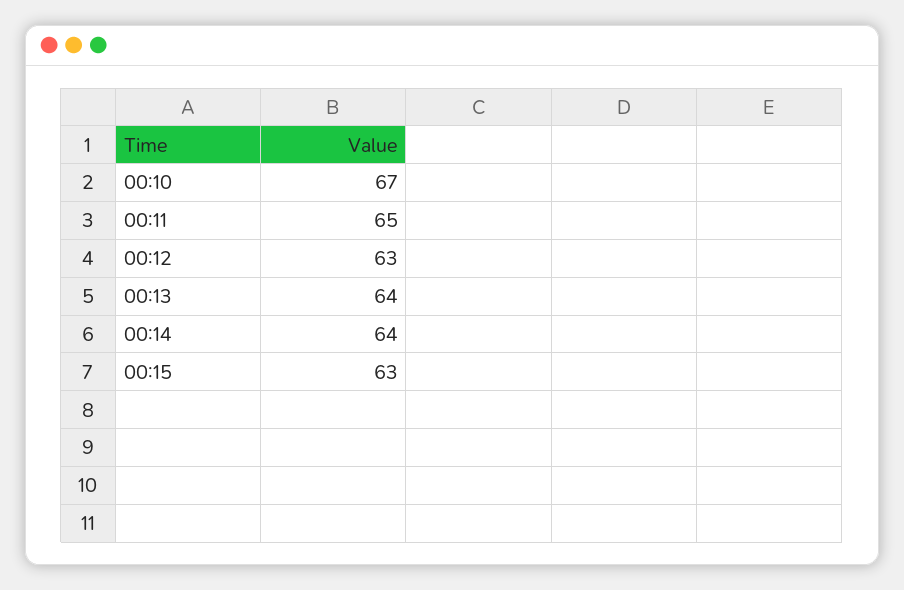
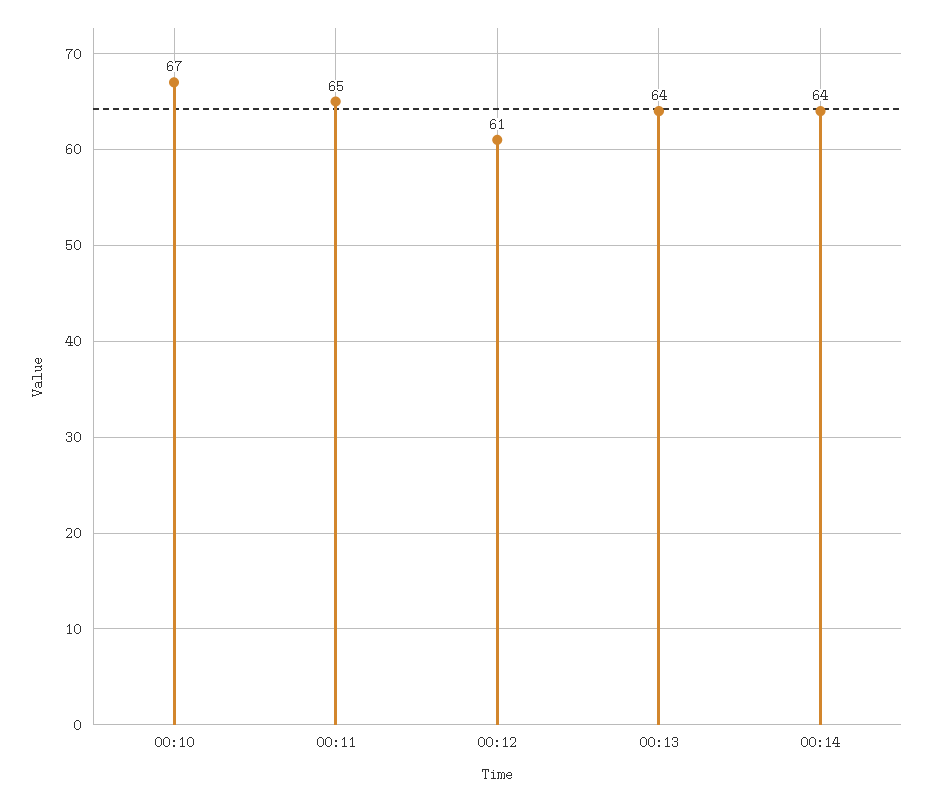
00:12: 63 -> 61
00:15: 63 -> none

